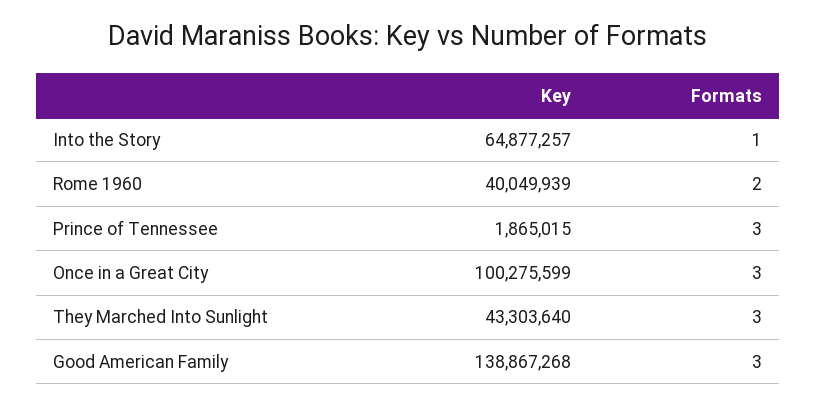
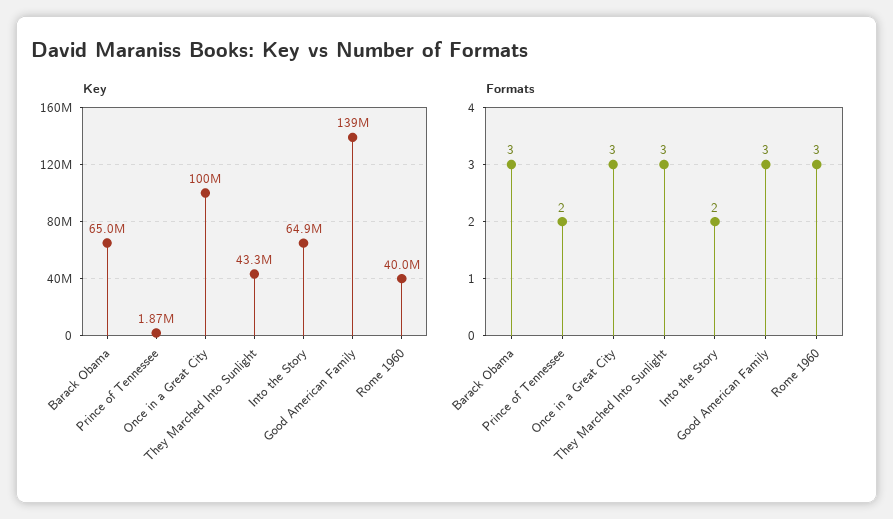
Formats, Into the Story: 1 -> 2
Formats, Rome 1960: 2 -> 3
Formats, Prince of Tennessee: 3 -> 2
Key, Barack Obama: none -> 65000000
Formats, Barack Obama: none -> 3

